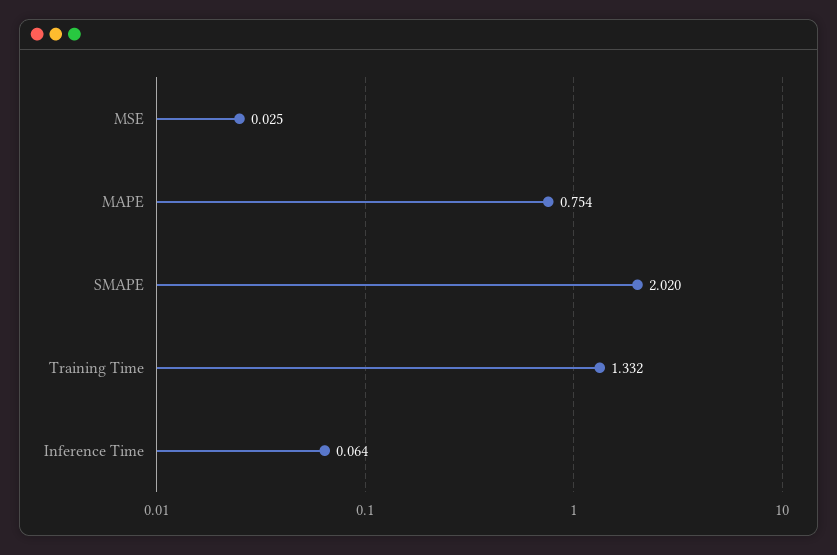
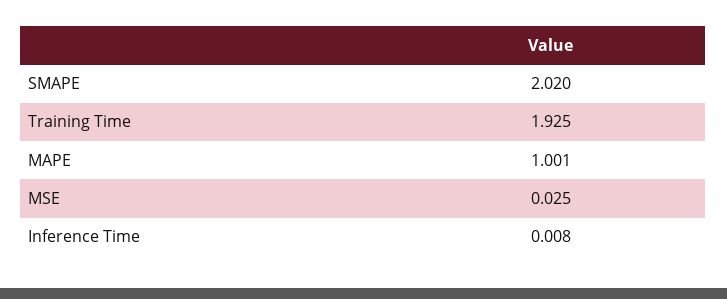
MAPE: 0.754 -> 1.001
Training Time: 1.332 -> 1.925
Inference Time: 0.064 -> 0.008

